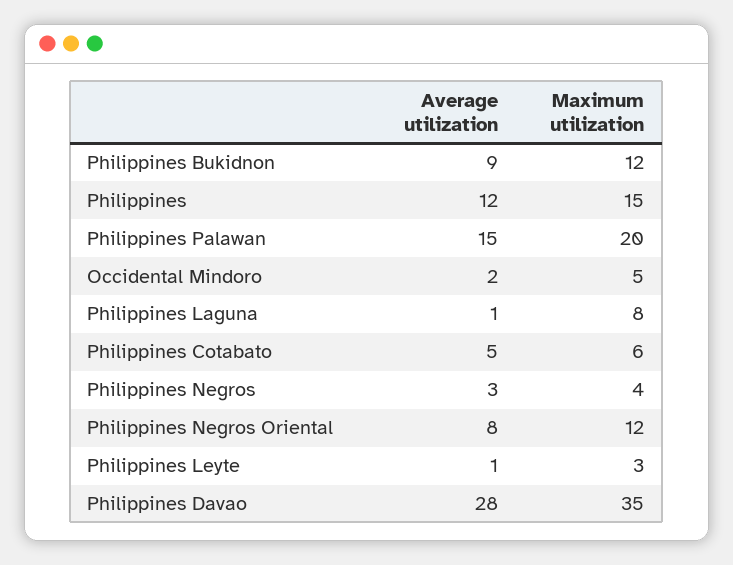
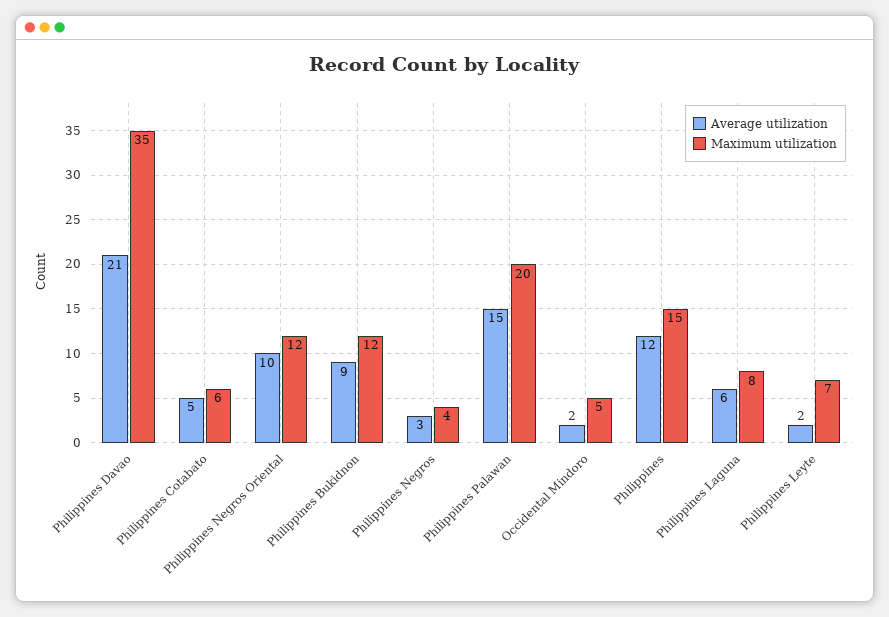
Average utilization, Philippines Laguna: 1 -> 6
Average utilization, Philippines Negros Oriental: 8 -> 10
Average utilization, Philippines Leyte: 1 -> 2
Maximum utilization, Philippines Leyte: 3 -> 7
Average utilization, Philippines Davao: 28 -> 21

